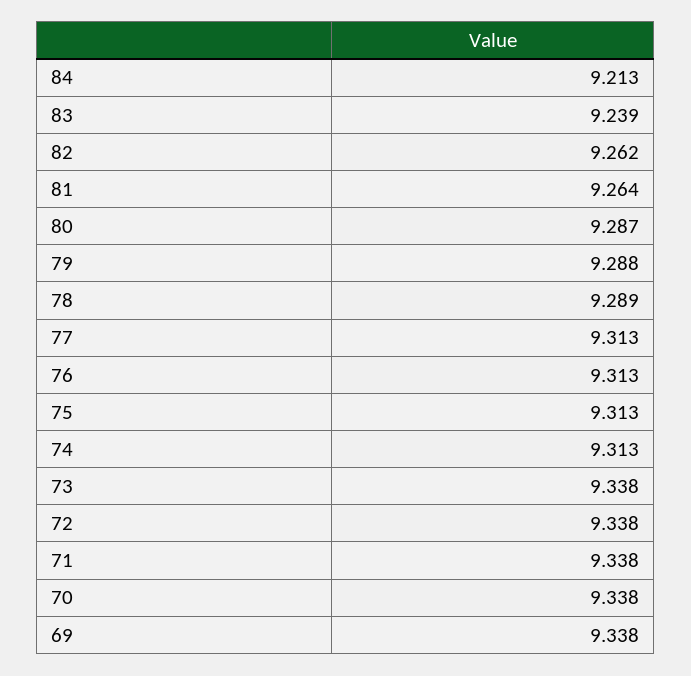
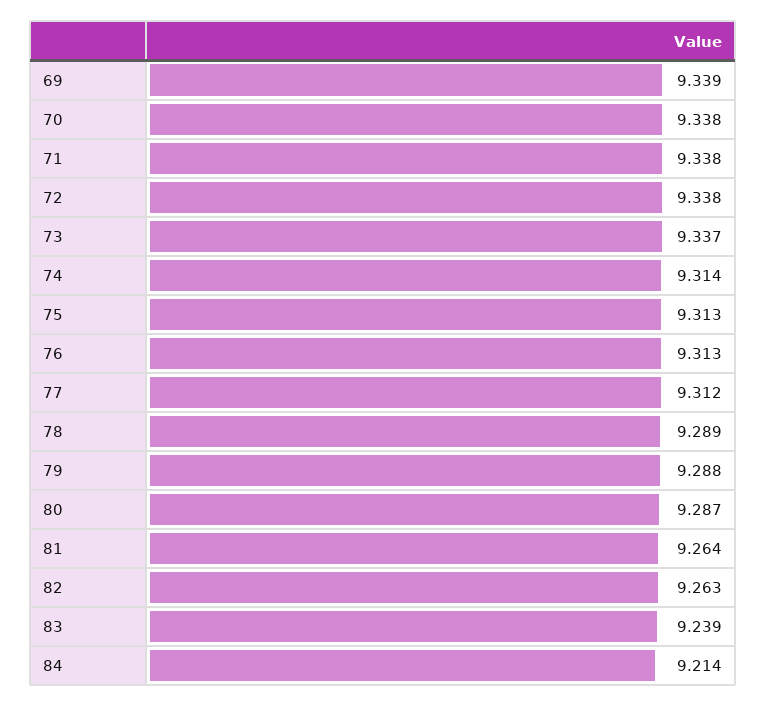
84: 9.213 -> 9.214
82: 9.262 -> 9.263
77: 9.313 -> 9.312
74: 9.313 -> 9.314
73: 9.338 -> 9.337
69: 9.338 -> 9.339

